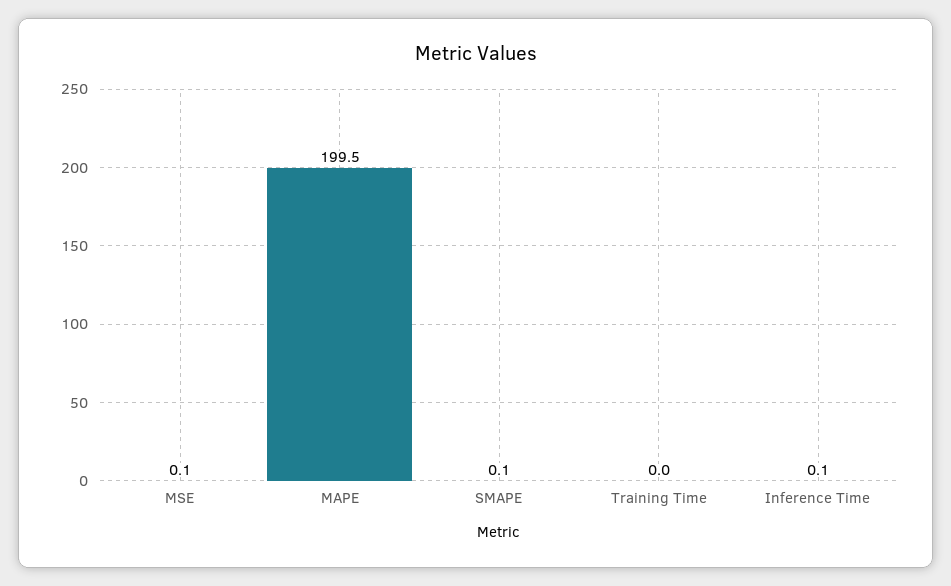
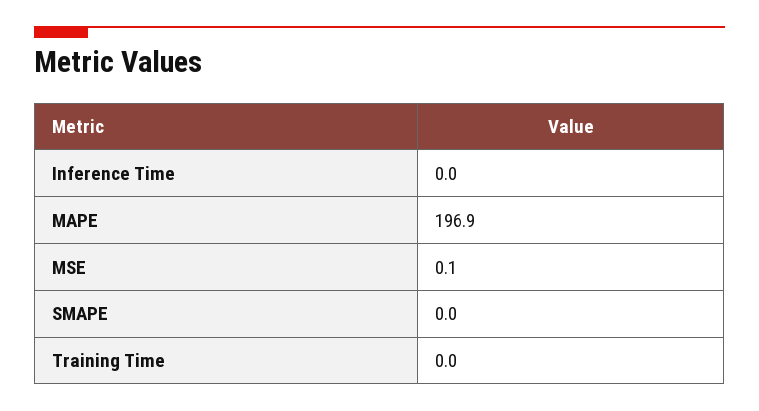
MAPE: 199.5 -> 196.9
SMAPE: 0.1 -> 0
Inference Time: 0.1 -> 0

